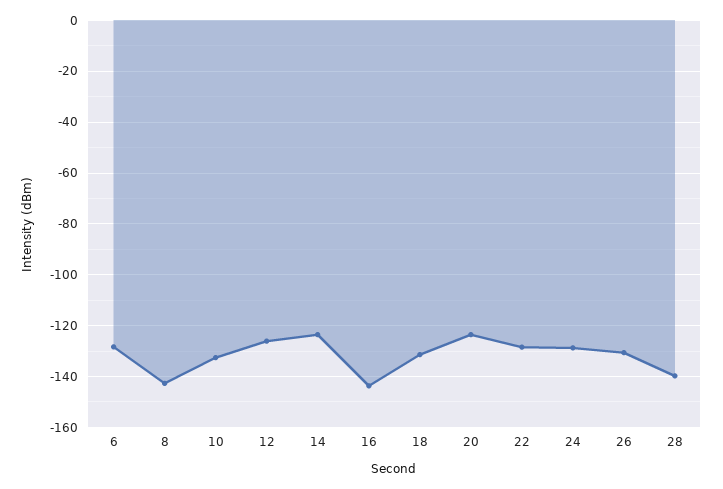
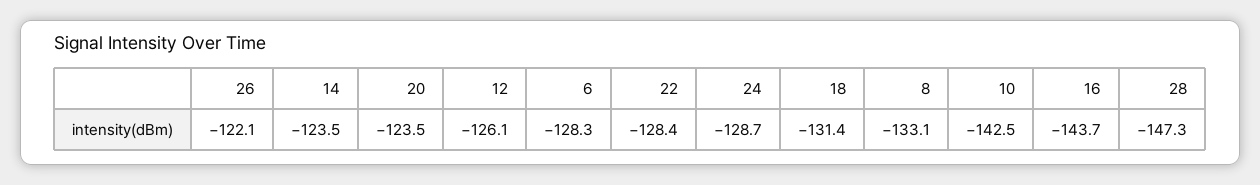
8: -142.5 -> -133.1
10: -132.5 -> -142.5
26: -130 -> -122.1
28: -140 -> -147.3

